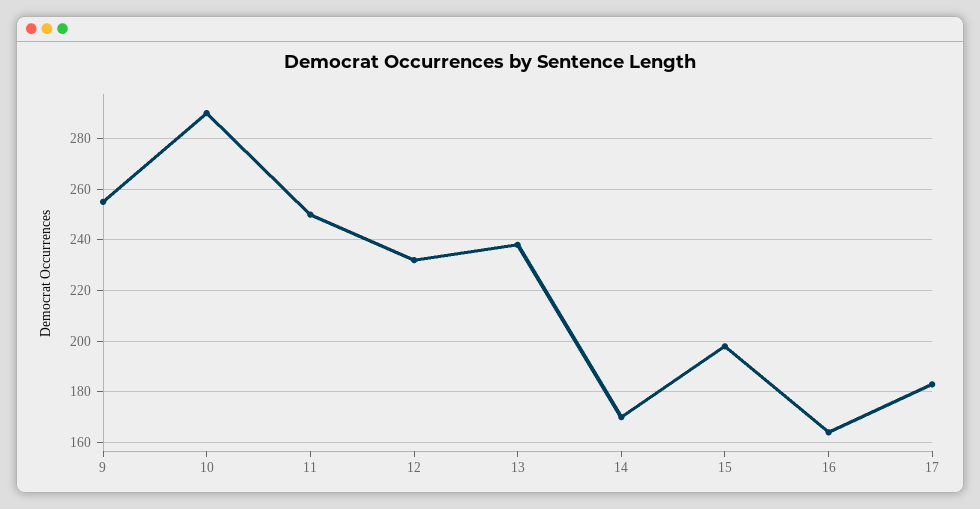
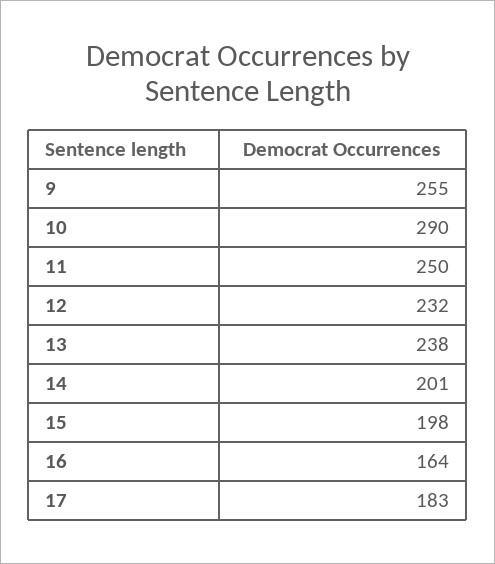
14: 170 -> 201

